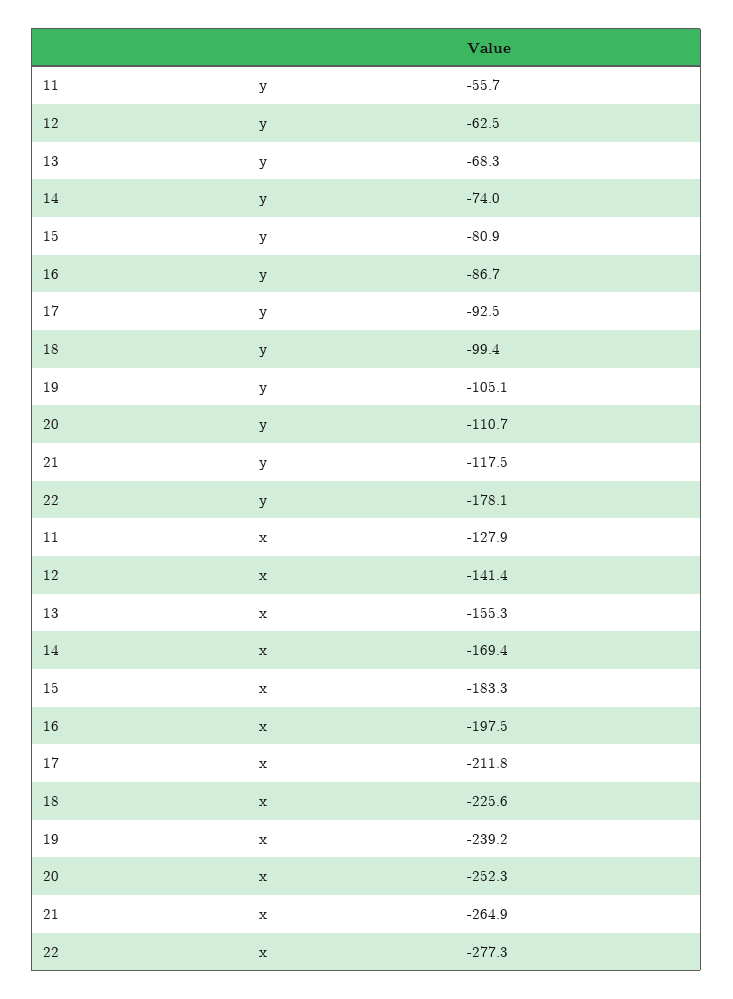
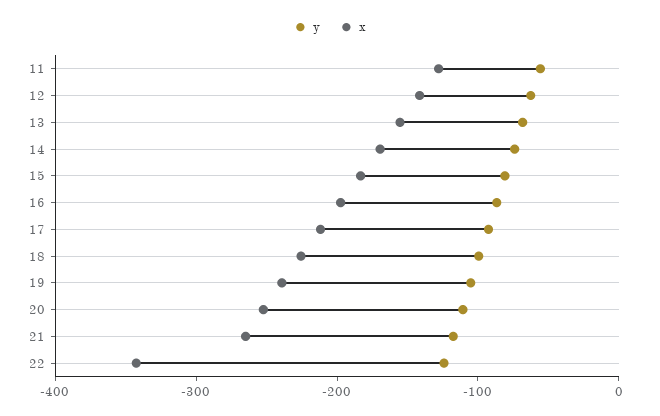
y, 22: -178.1 -> -120
x, 22: -277.3 -> -340

